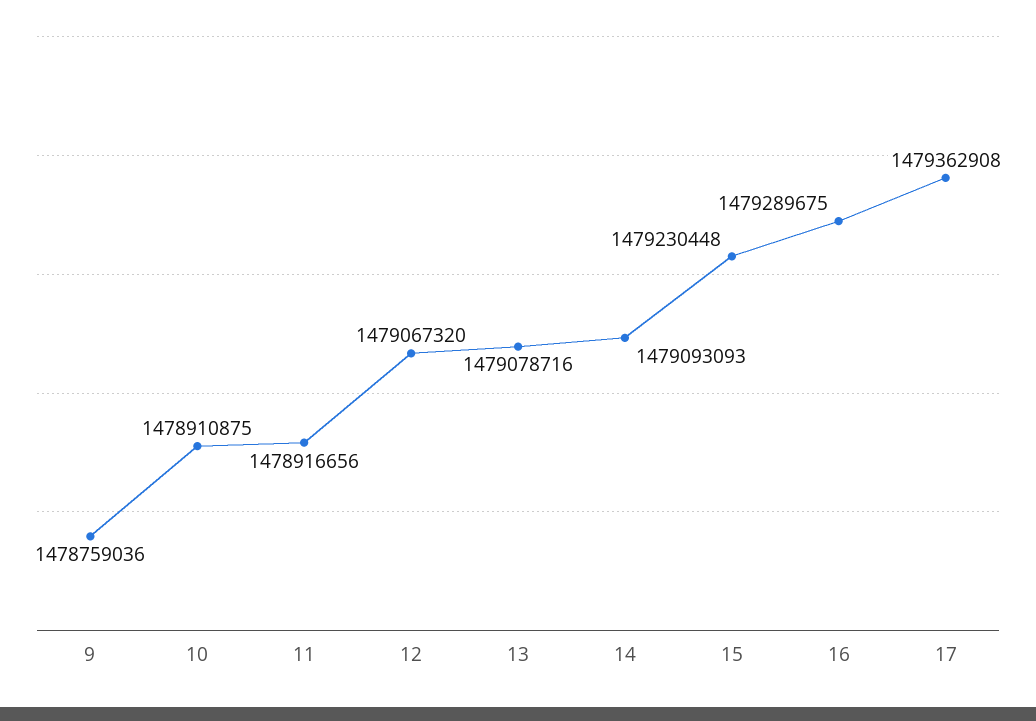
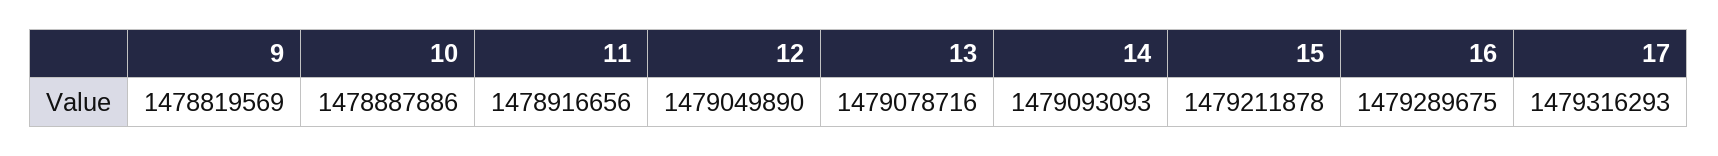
9: 1478759036 -> 1478819569
10: 1478910875 -> 1478887886
12: 1479067320 -> 1479049890
15: 1479230448 -> 1479211878
17: 1479362908 -> 1479316293

